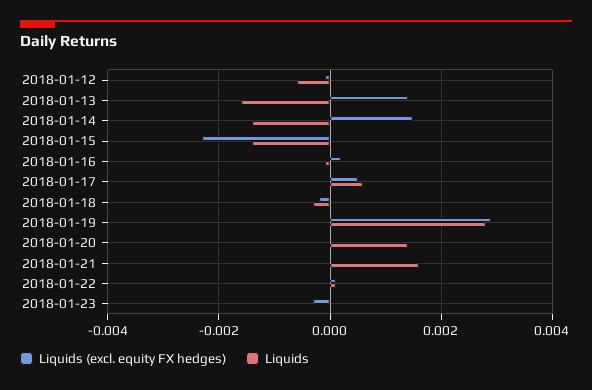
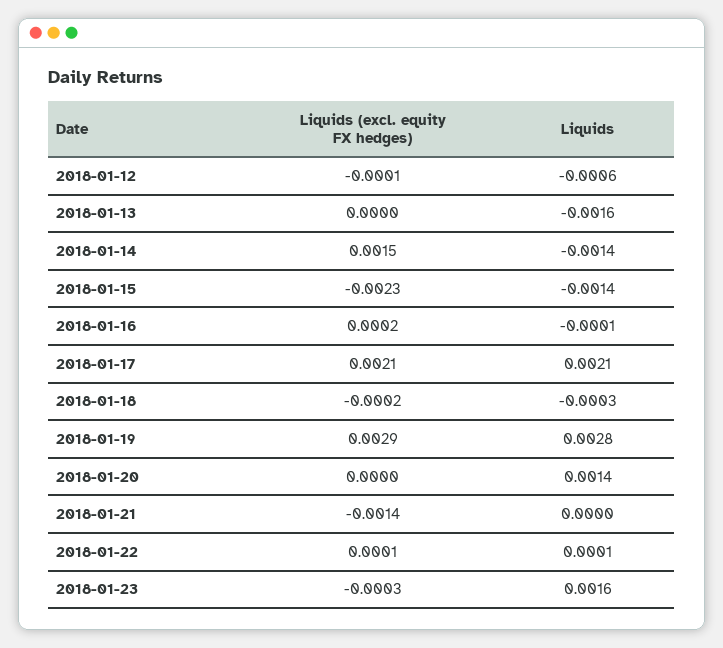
Liquids (excl. equity FX hedges), 2018-01-13: 0.0015 -> 0
Liquids (excl. equity FX hedges), 2018-01-17: 0.0005 -> 0.0021
Liquids, 2018-01-17: 0.0005 -> 0.0021
Liquids (excl. equity FX hedges), 2018-01-21: 0 -> -0.0014
Liquids, 2018-01-21: 0.0015 -> 0
Liquids, 2018-01-23: 0 -> 0.0016

